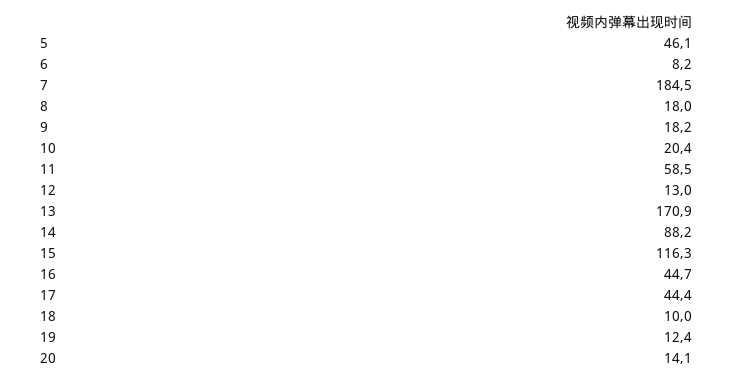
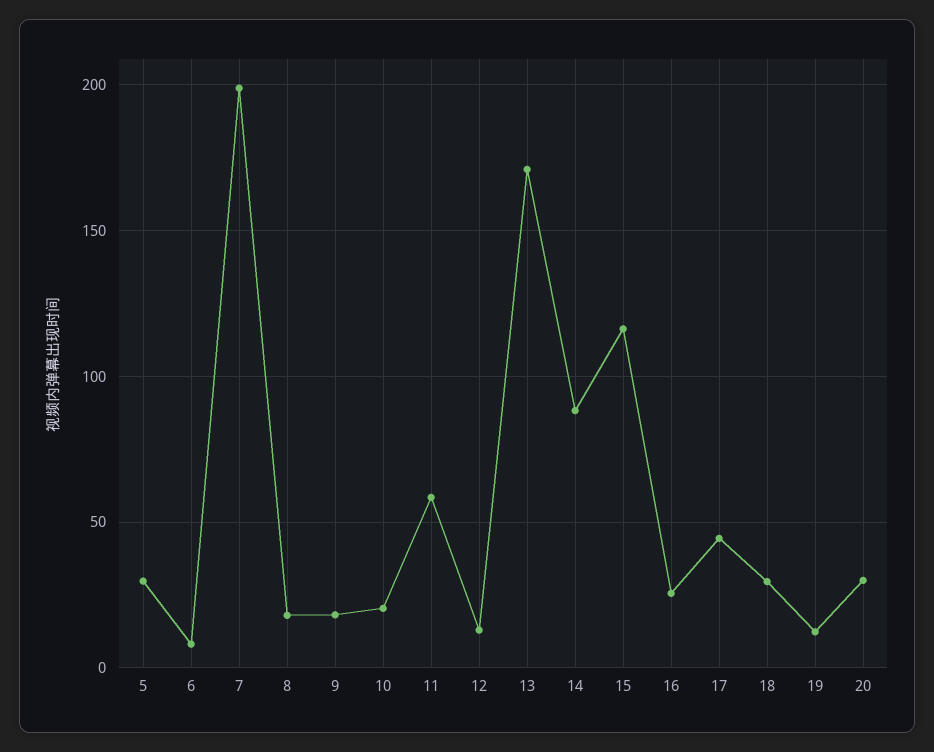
5: 46.1 -> 30
7: 184.5 -> 200
16: 44.7 -> 25
18: 10 -> 30
20: 14.1 -> 30

